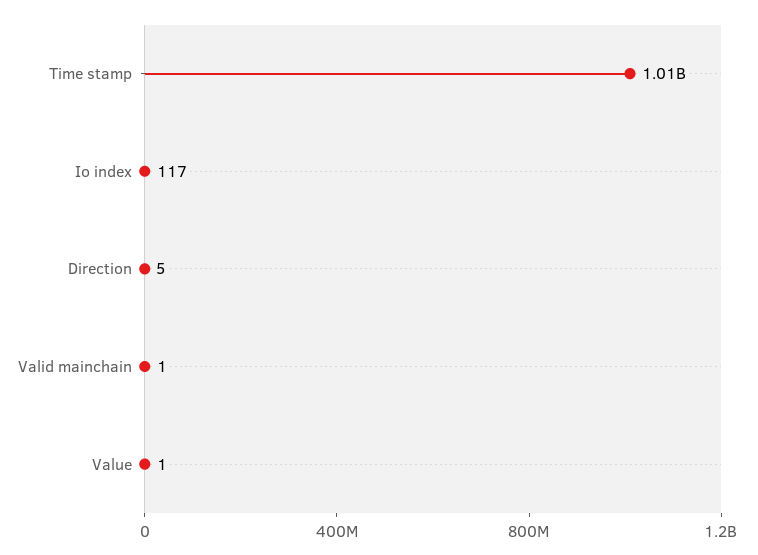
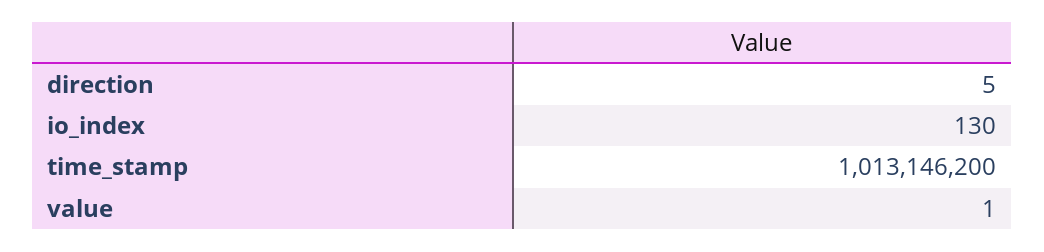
Io index: 117 -> 130
Valid mainchain: 1 -> none

